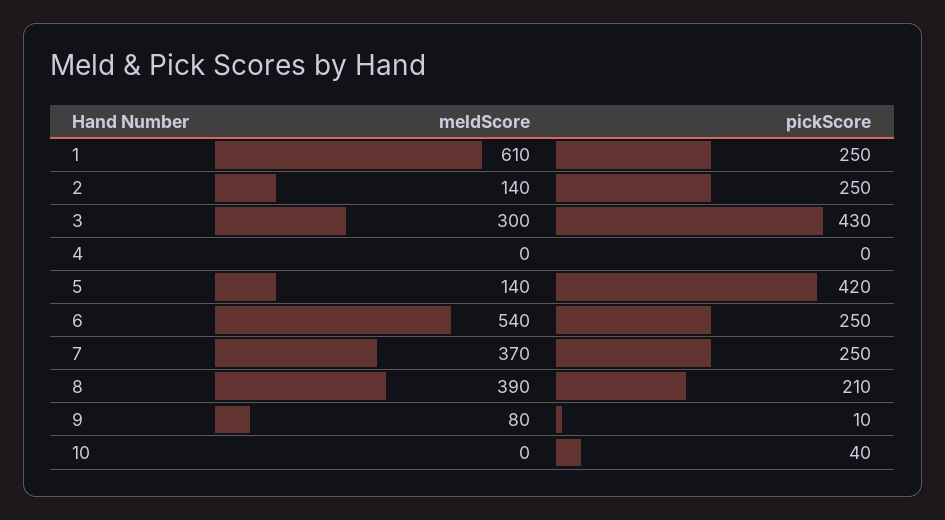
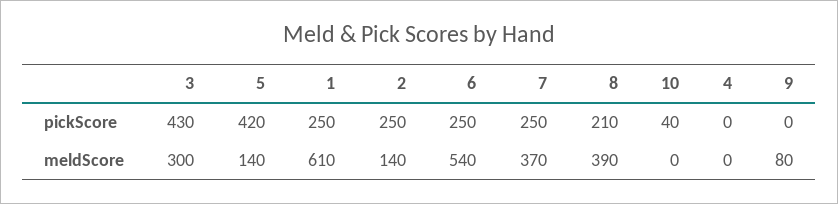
pickScore, 9: 10 -> 0

